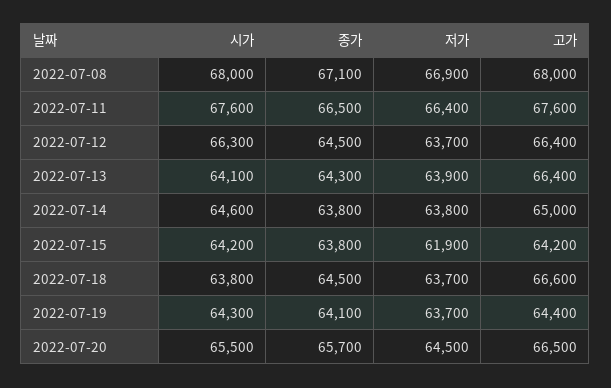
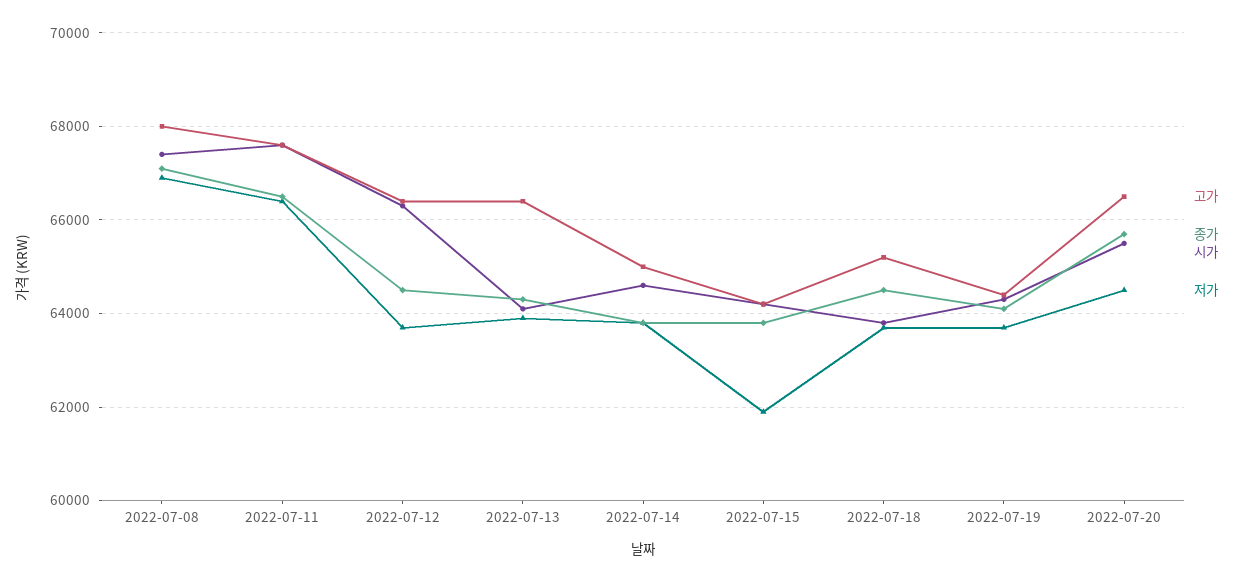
시가, 2022-07-08: 68000 -> 67400
고가, 2022-07-18: 66600 -> 65200

